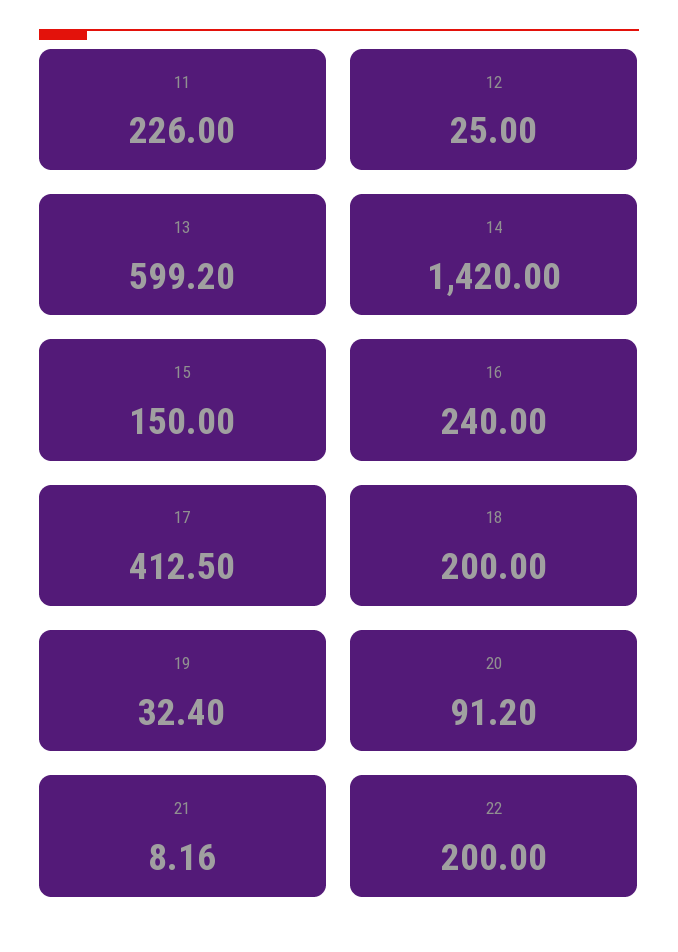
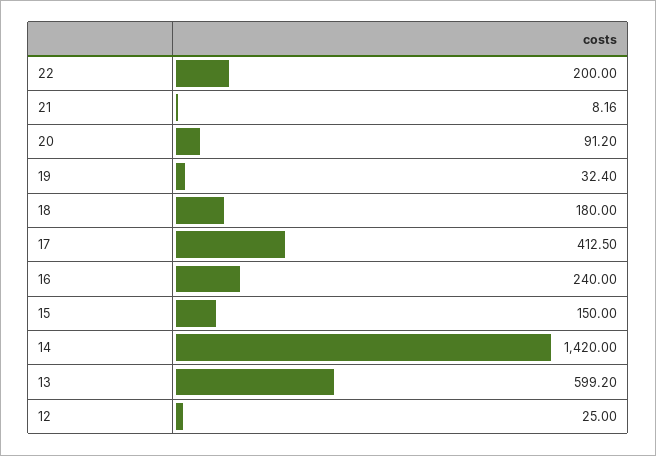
11: 226 -> none
18: 200 -> 180

